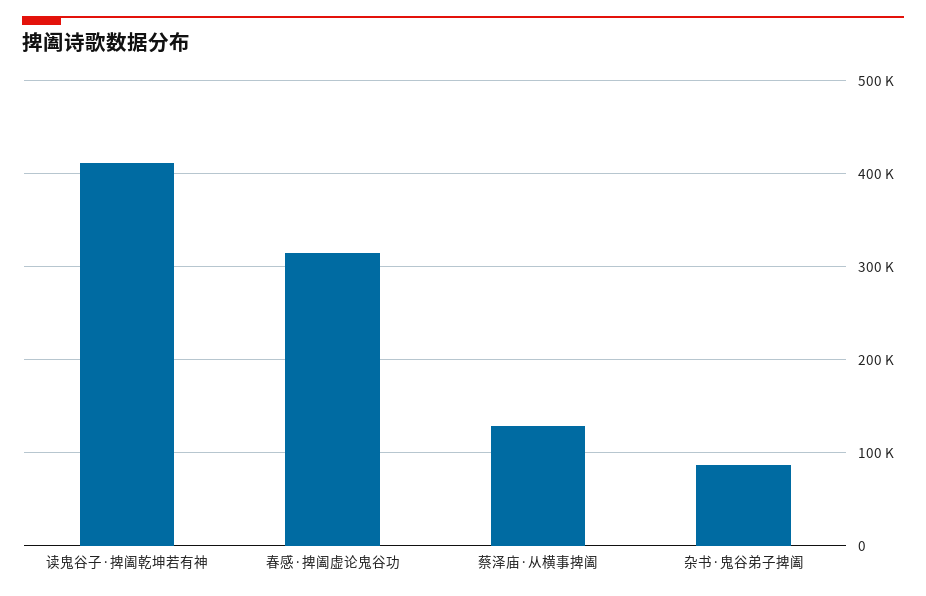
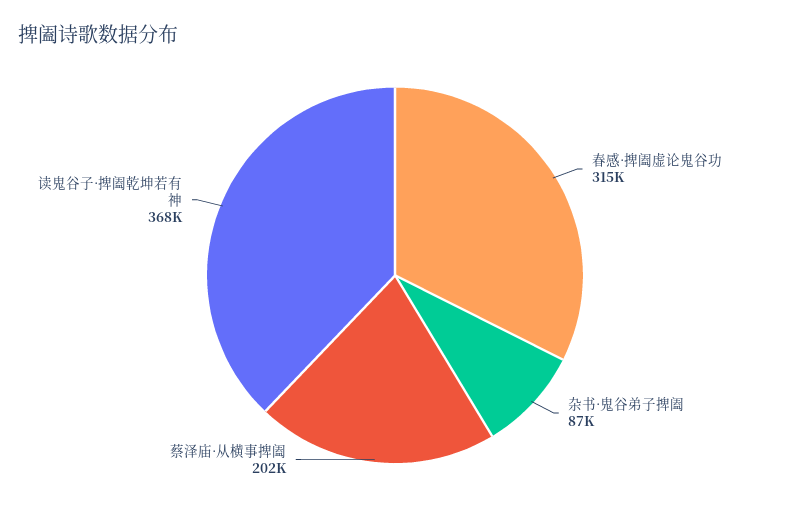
读鬼谷子·捭阖乾坤若有神: 410000 -> 368000
蔡泽庙·从横事捭阖: 130000 -> 202000

